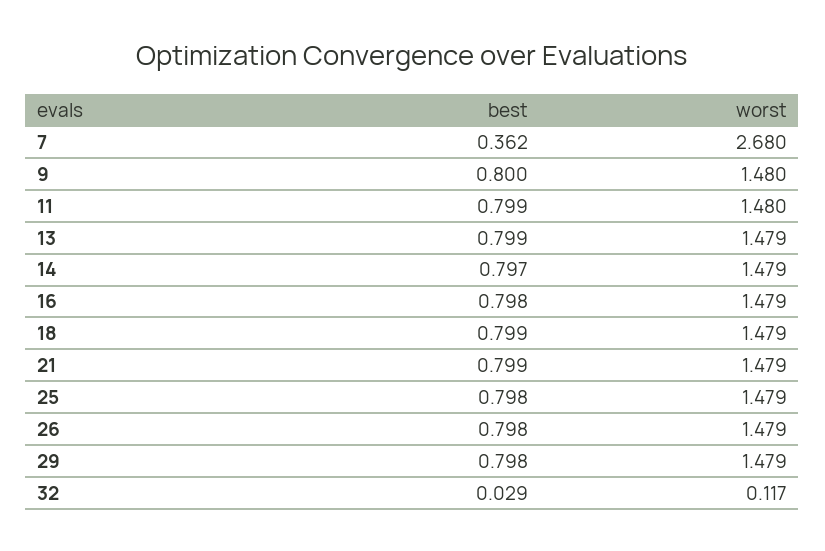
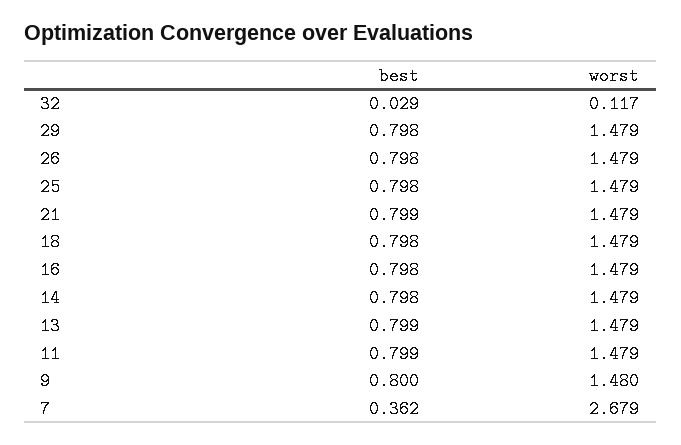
worst, 7: 2.68 -> 2.679
worst, 11: 1.48 -> 1.479
best, 14: 0.797 -> 0.798
best, 18: 0.799 -> 0.798

